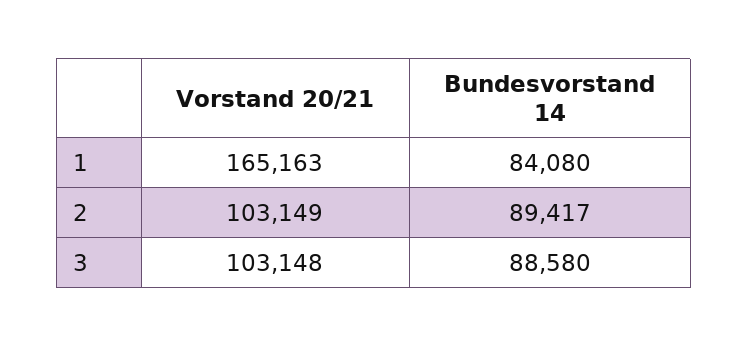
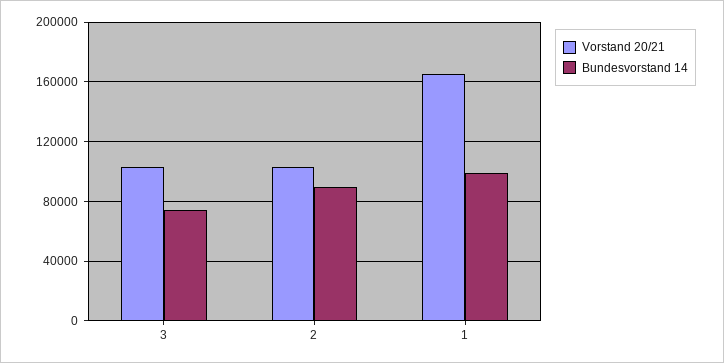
Bundesvorstand 14, 1: 84080 -> 100000
Bundesvorstand 14, 3: 88580 -> 75000

